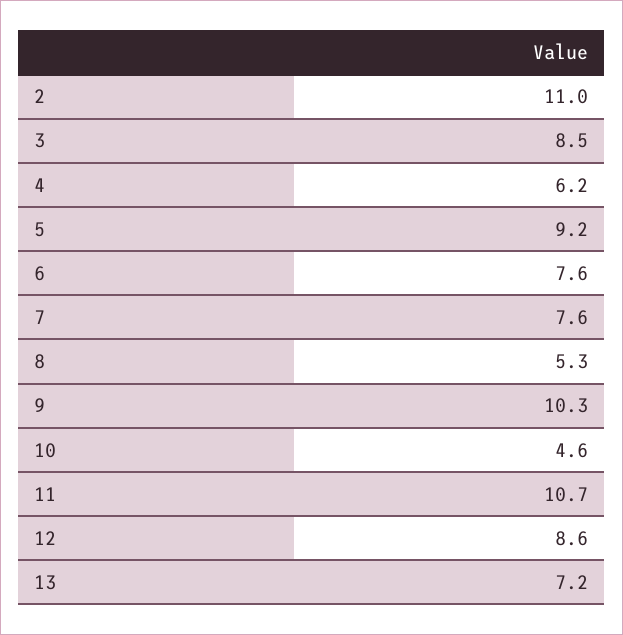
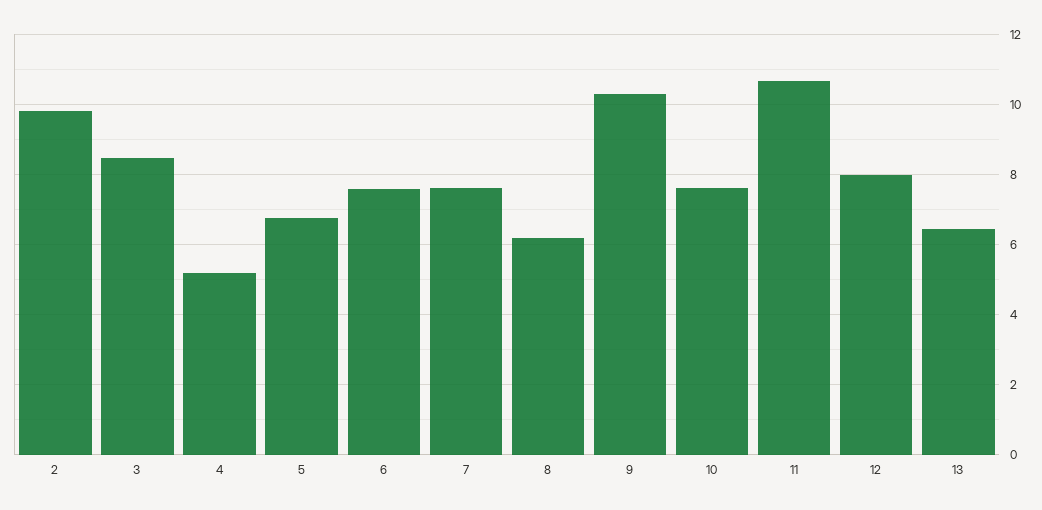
2: 11 -> 9.8
4: 6.2 -> 5.2
5: 9.2 -> 6.8
8: 5.3 -> 6.2
10: 4.6 -> 7.6
12: 8.6 -> 8
13: 7.2 -> 6.4

